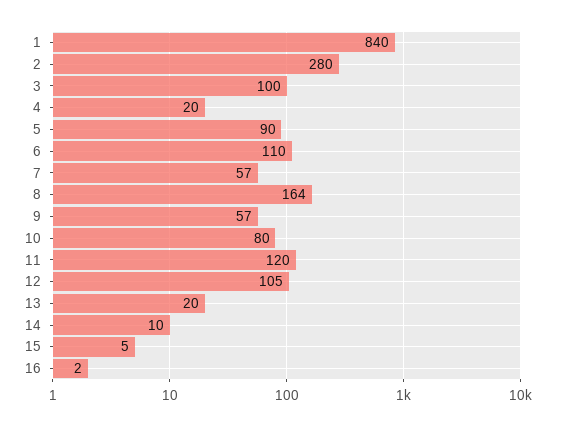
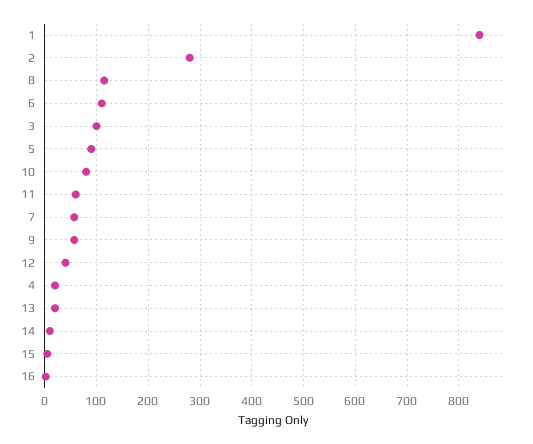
8: 164 -> 120
11: 120 -> 60
12: 105 -> 40

